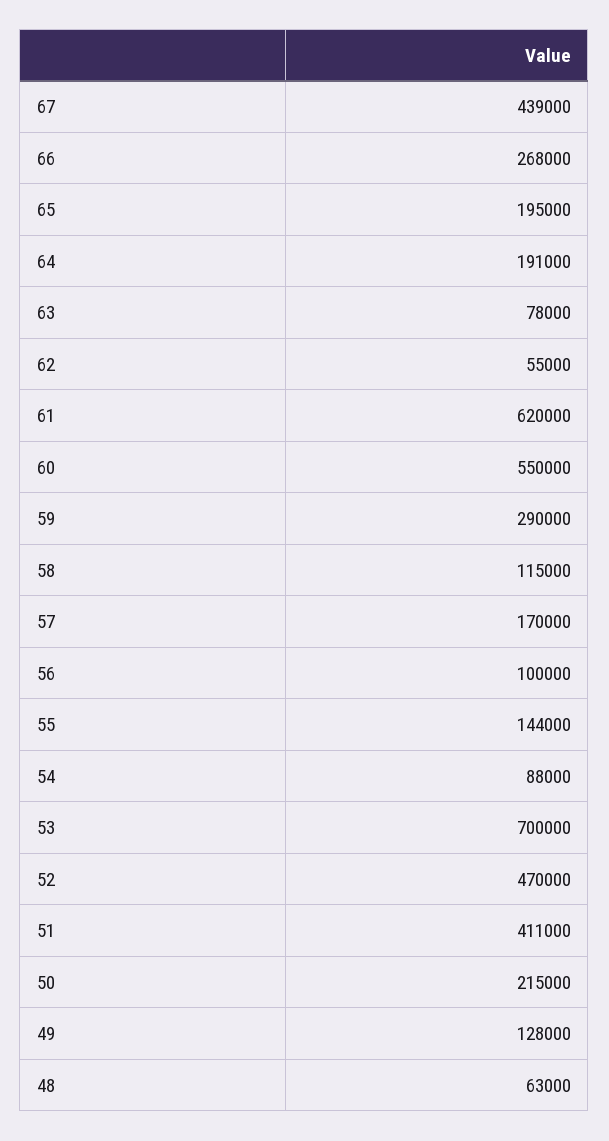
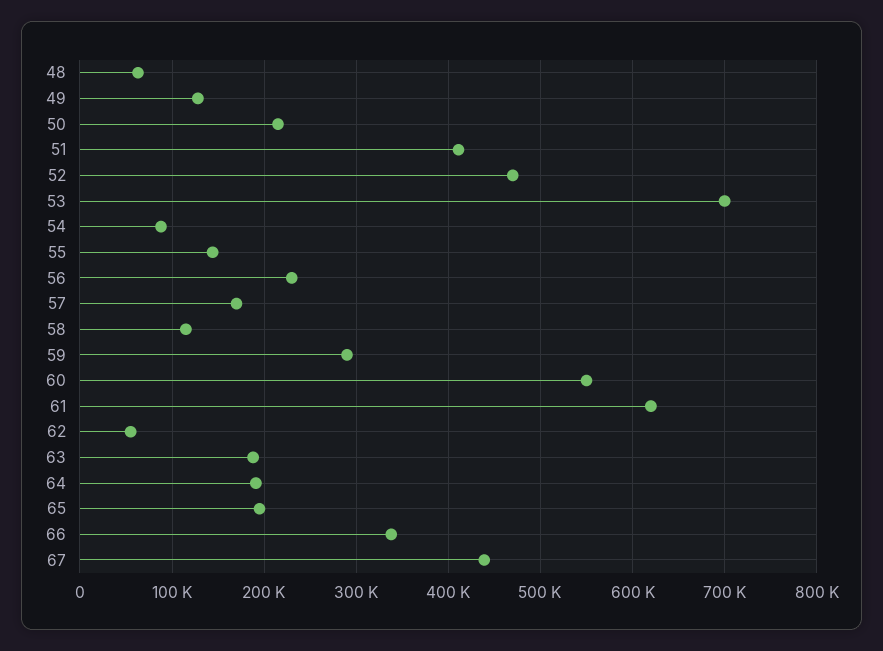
66: 268000 -> 340000
63: 78000 -> 190000
56: 100000 -> 230000

